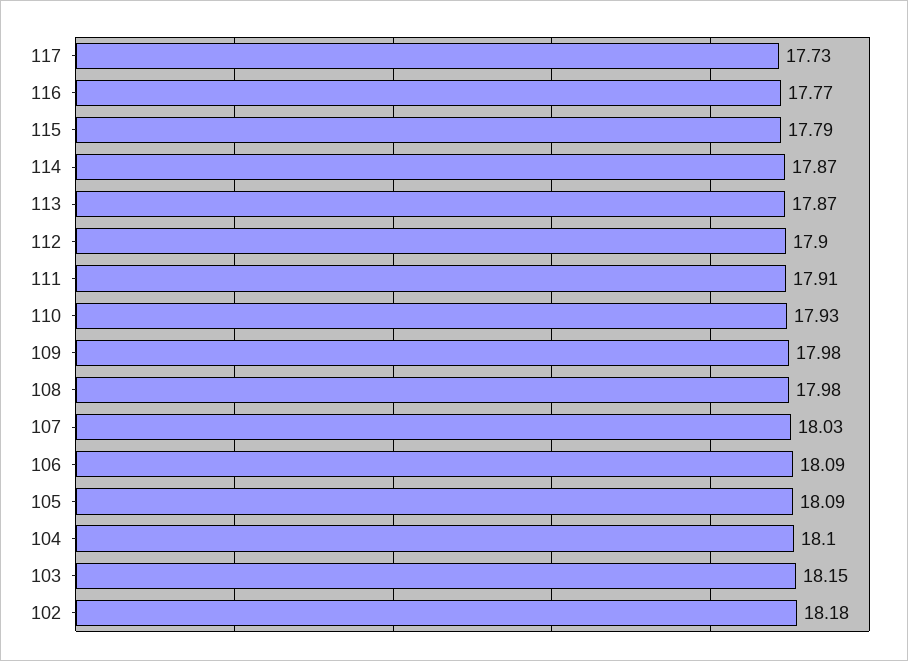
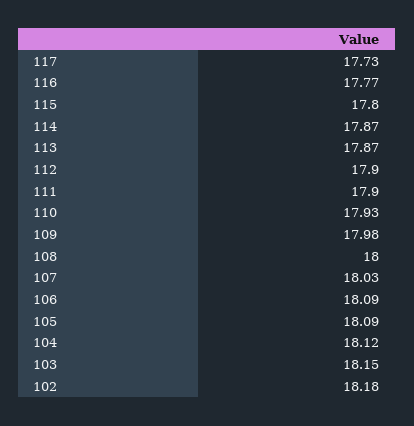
115: 17.79 -> 17.8
111: 17.91 -> 17.9
108: 17.98 -> 18
104: 18.1 -> 18.12

